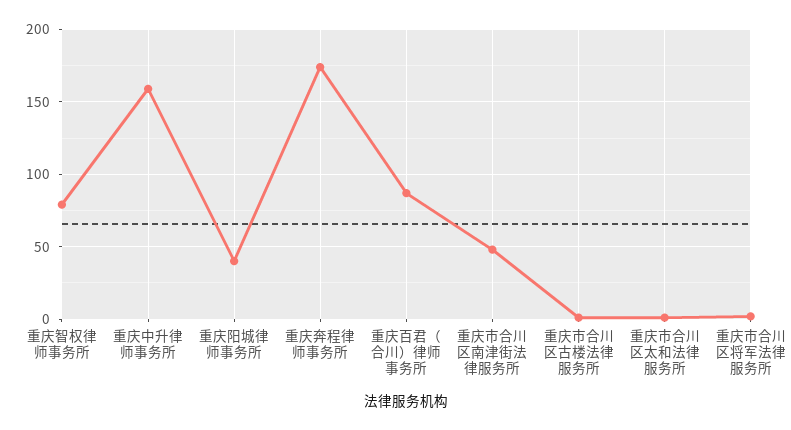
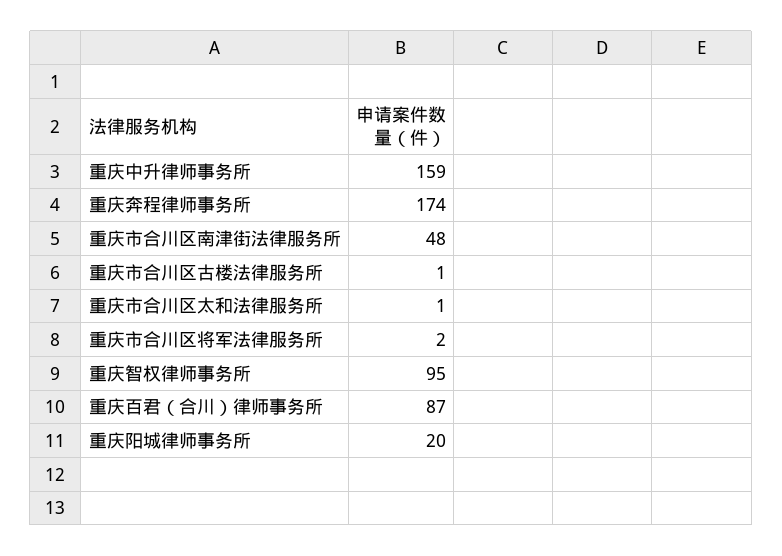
重庆智权律师事务所: 80 -> 95
重庆阳城律师事务所: 40 -> 20

